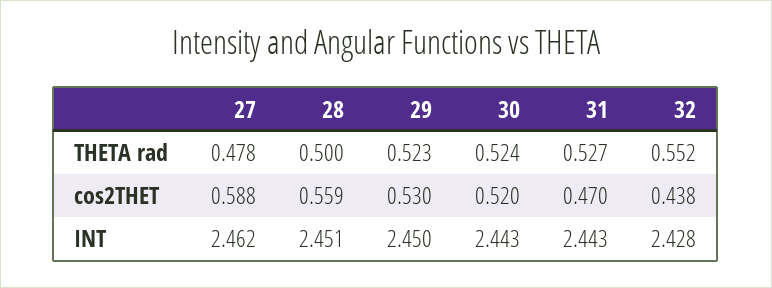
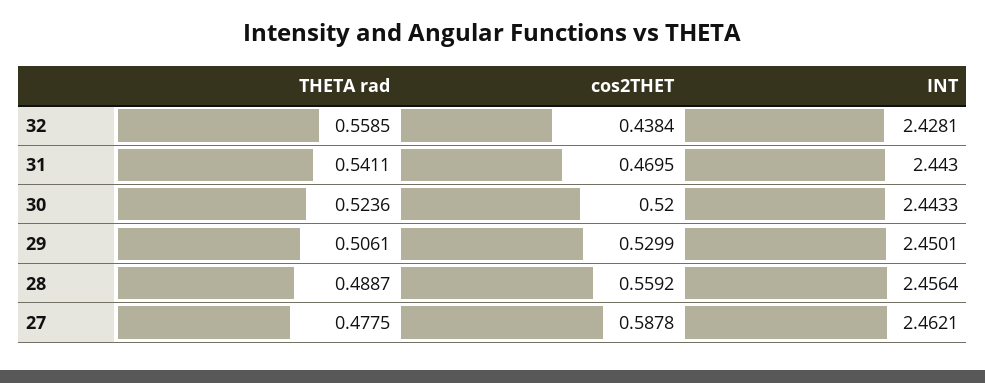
28, THETA rad: 0.5 -> 0.4887
29, THETA rad: 0.523 -> 0.5061
31, THETA rad: 0.527 -> 0.5411
32, THETA rad: 0.552 -> 0.5585
28, INT: 2.451 -> 2.4564

